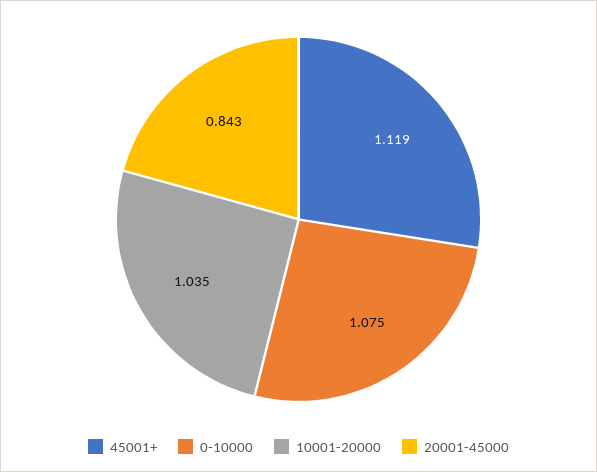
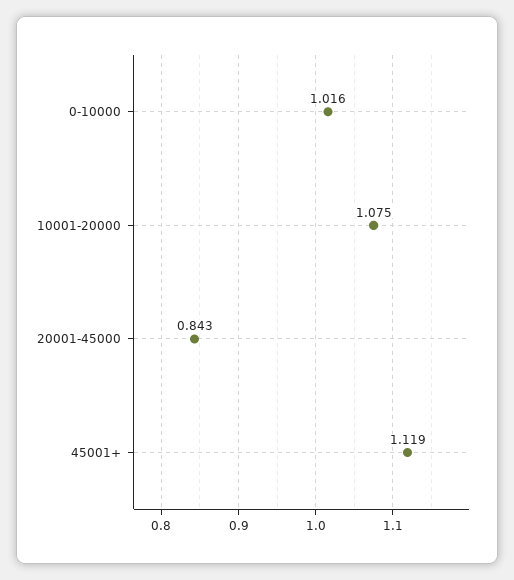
0-10000: 1.075 -> 1.016
10001-20000: 1.035 -> 1.075

